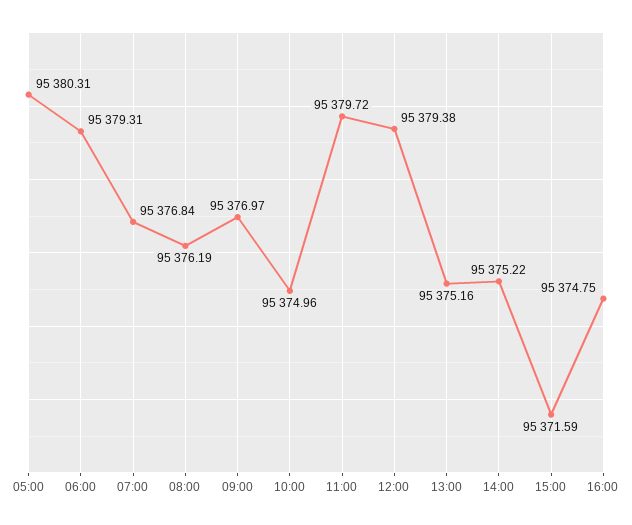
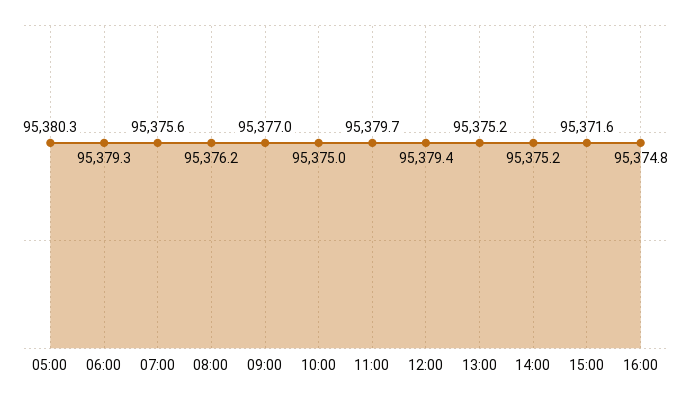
07:00: 95376.84 -> 95375.6

